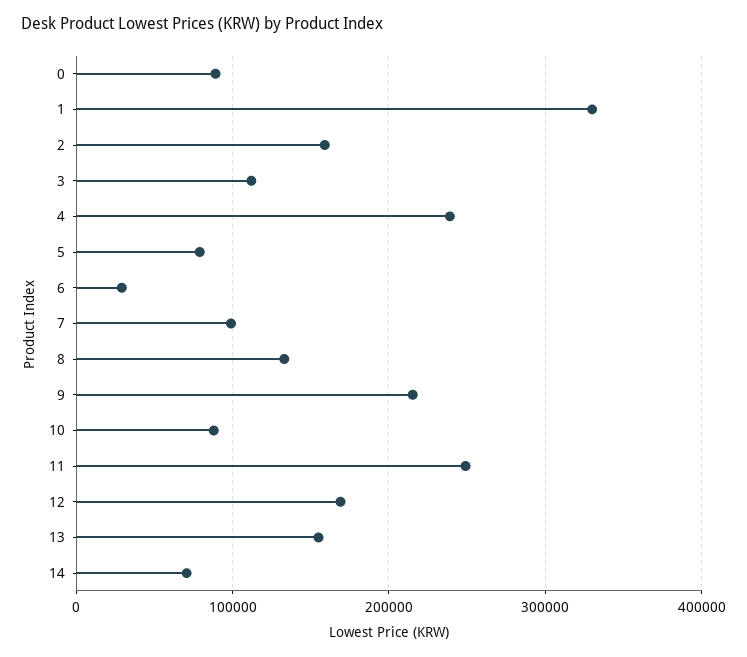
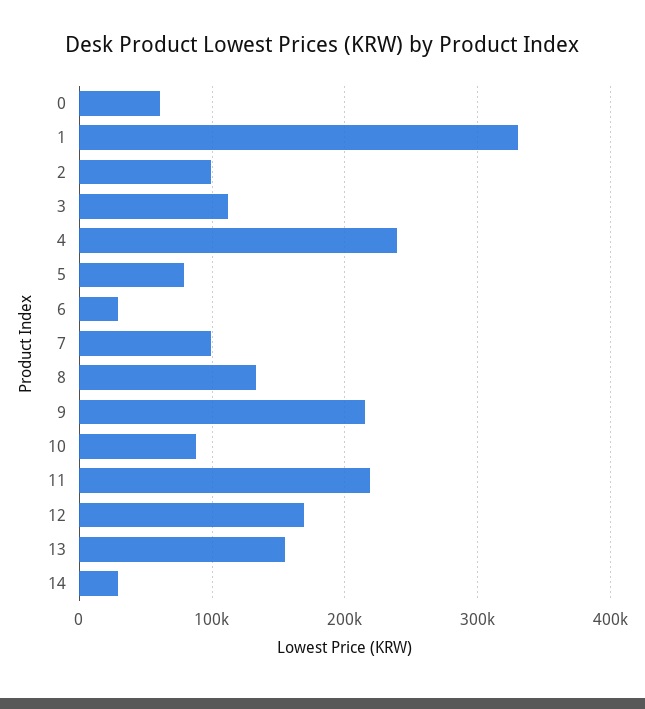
0: 90000 -> 60000
2: 160000 -> 100000
11: 250000 -> 220000
14: 70000 -> 30000

